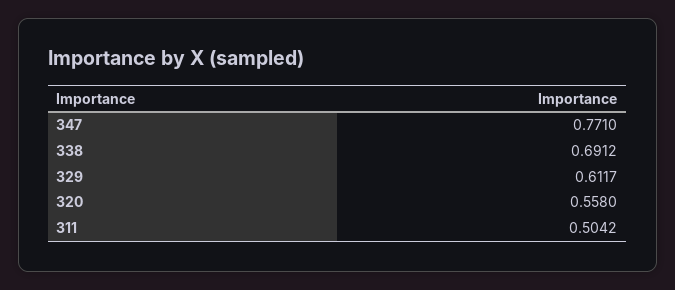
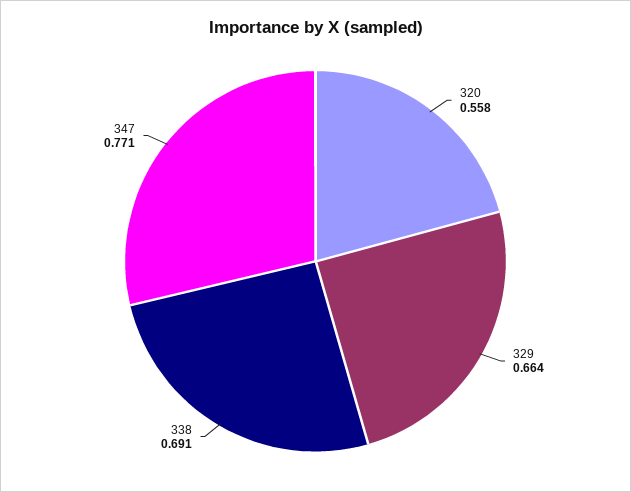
329: 0.6117 -> 0.664
311: 0.5042 -> none

